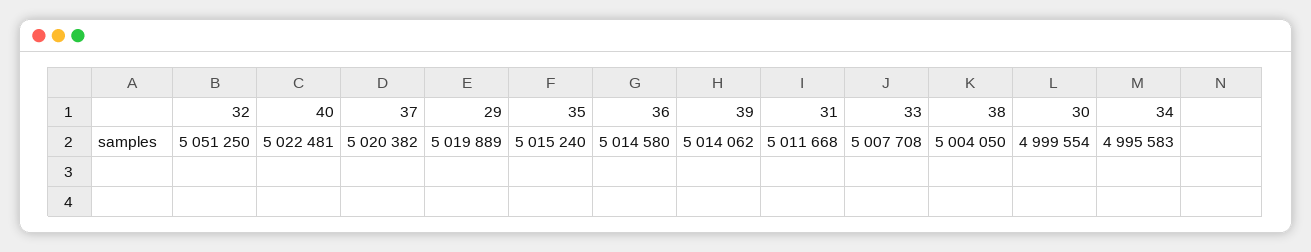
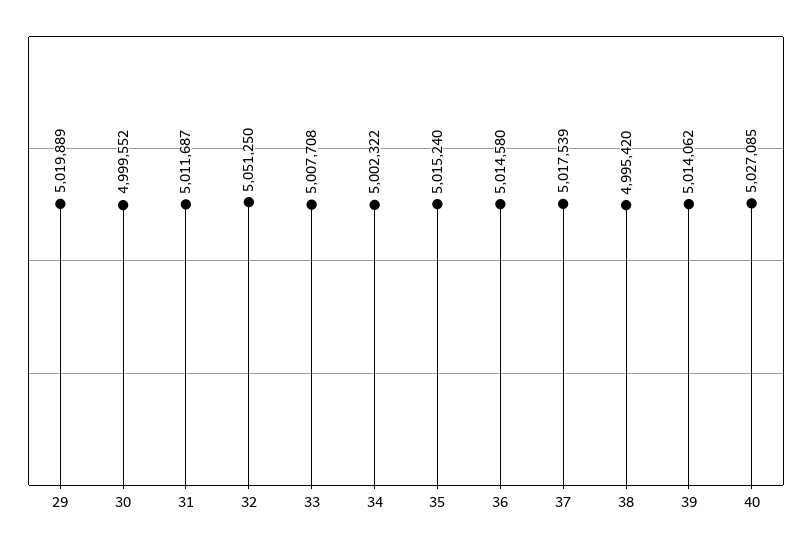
40: 5022481 -> 5027085
37: 5020382 -> 5017539
31: 5011668 -> 5011687
38: 5004050 -> 4995420
30: 4999554 -> 4999552
34: 4995583 -> 5002322

